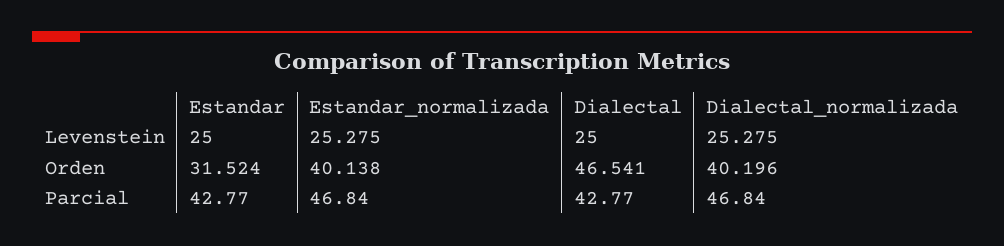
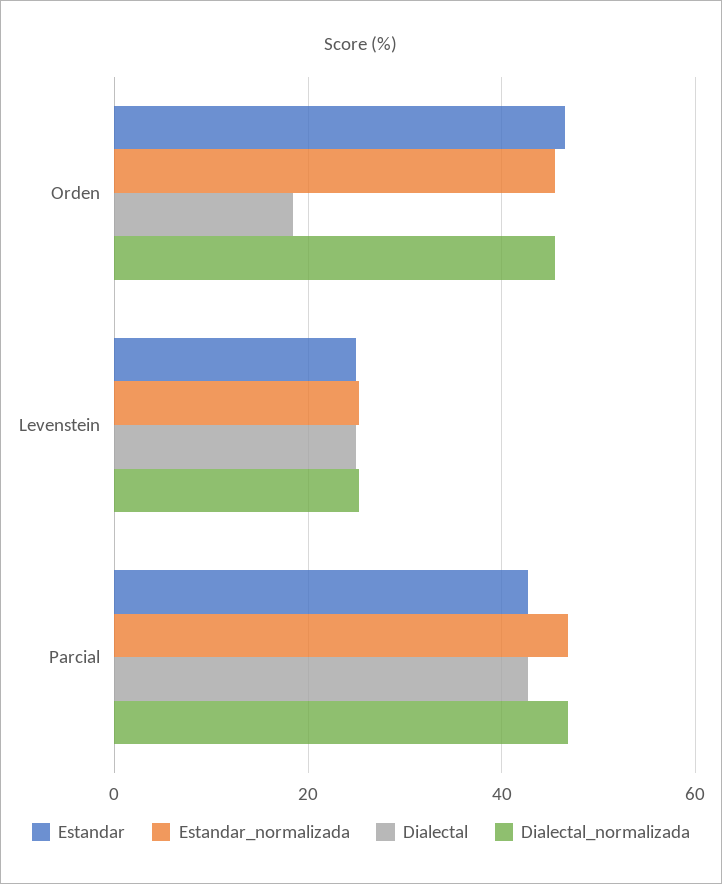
Estandar, Orden: 31.524 -> 46
Estandar_normalizada, Orden: 40.138 -> 46
Dialectal, Orden: 46.541 -> 18
Dialectal_normalizada, Orden: 40.196 -> 46

